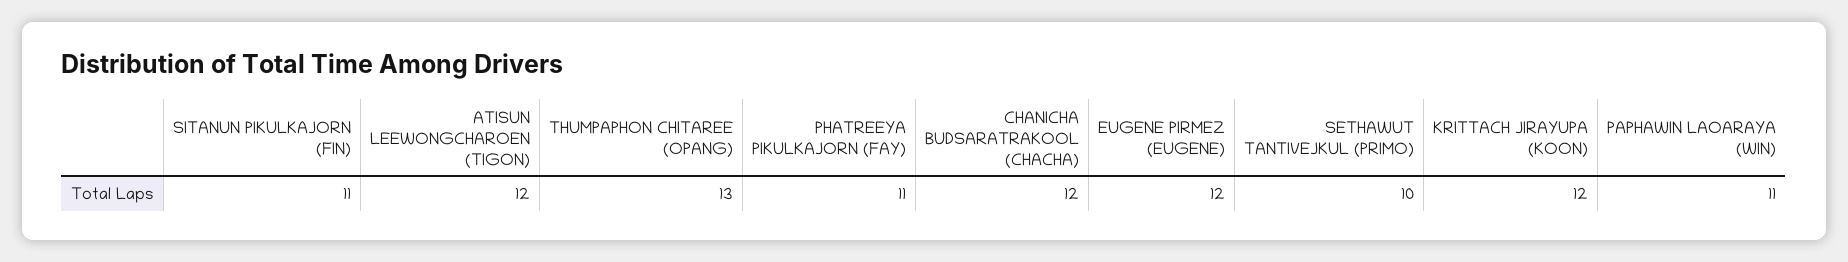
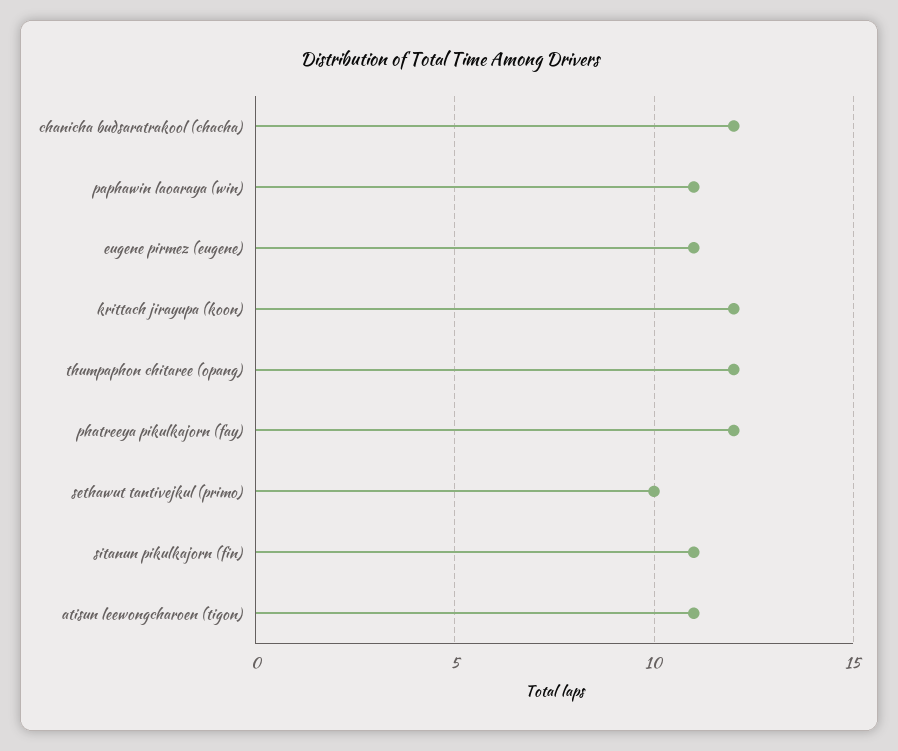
ATISUN LEEWONGCHAROEN (TIGON): 12 -> 11
THUMPAPHON CHITAREE (OPANG): 13 -> 12
PHATREEYA PIKULKAJORN (FAY): 11 -> 12
EUGENE PIRMEZ (EUGENE): 12 -> 11

